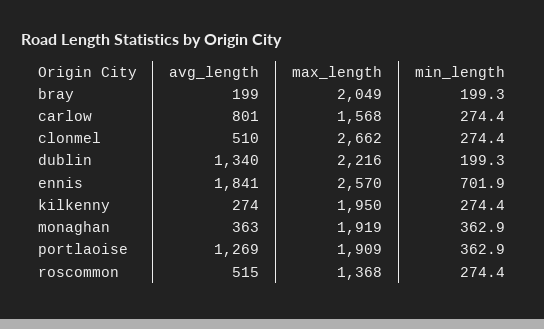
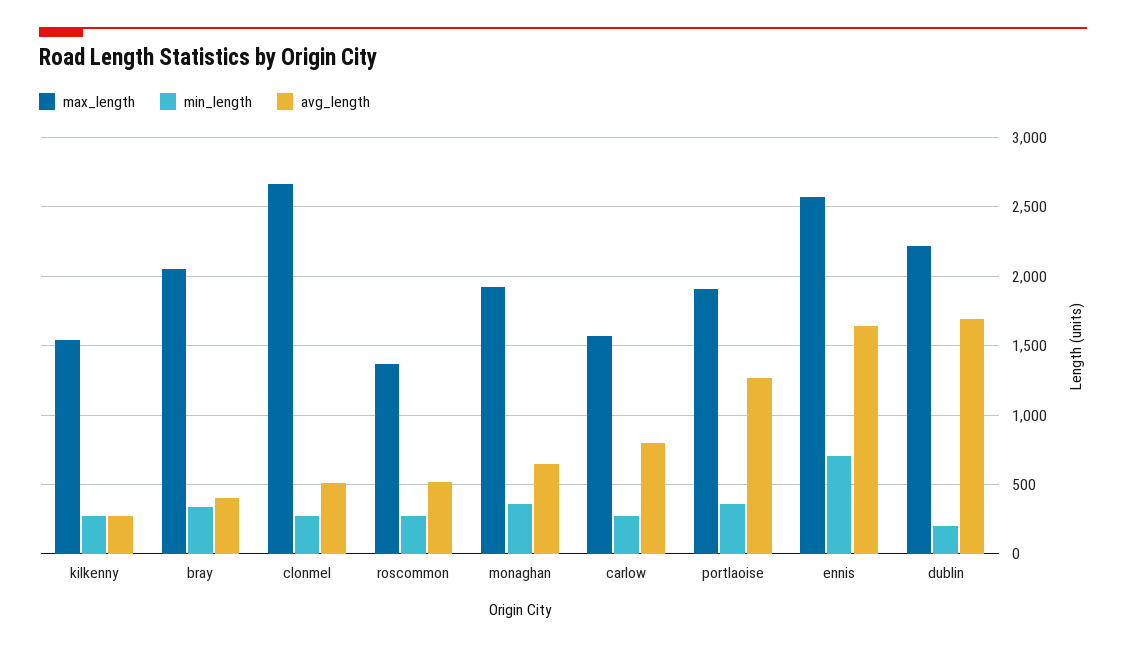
avg_length, bray: 199 -> 400
min_length, bray: 199.3 -> 350
avg_length, dublin: 1340 -> 1700
avg_length, ennis: 1841 -> 1650
max_length, kilkenny: 1950 -> 1550
avg_length, monaghan: 363 -> 650

